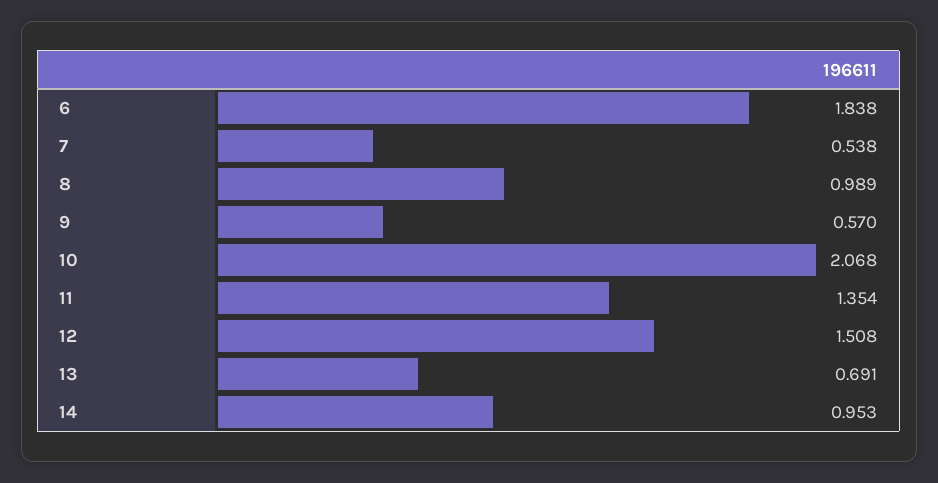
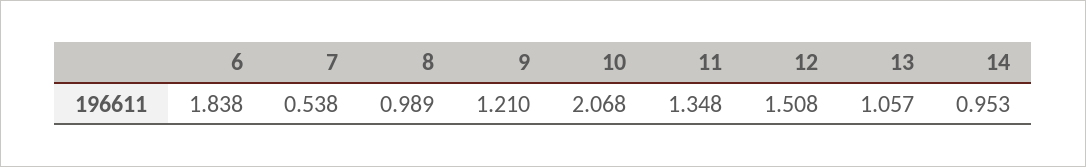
9: 0.57 -> 1.21
11: 1.354 -> 1.348
13: 0.691 -> 1.057

